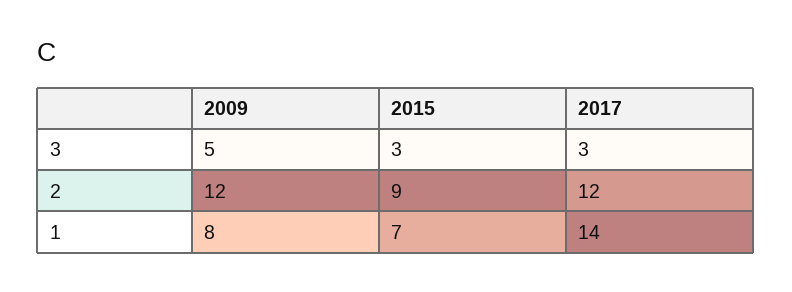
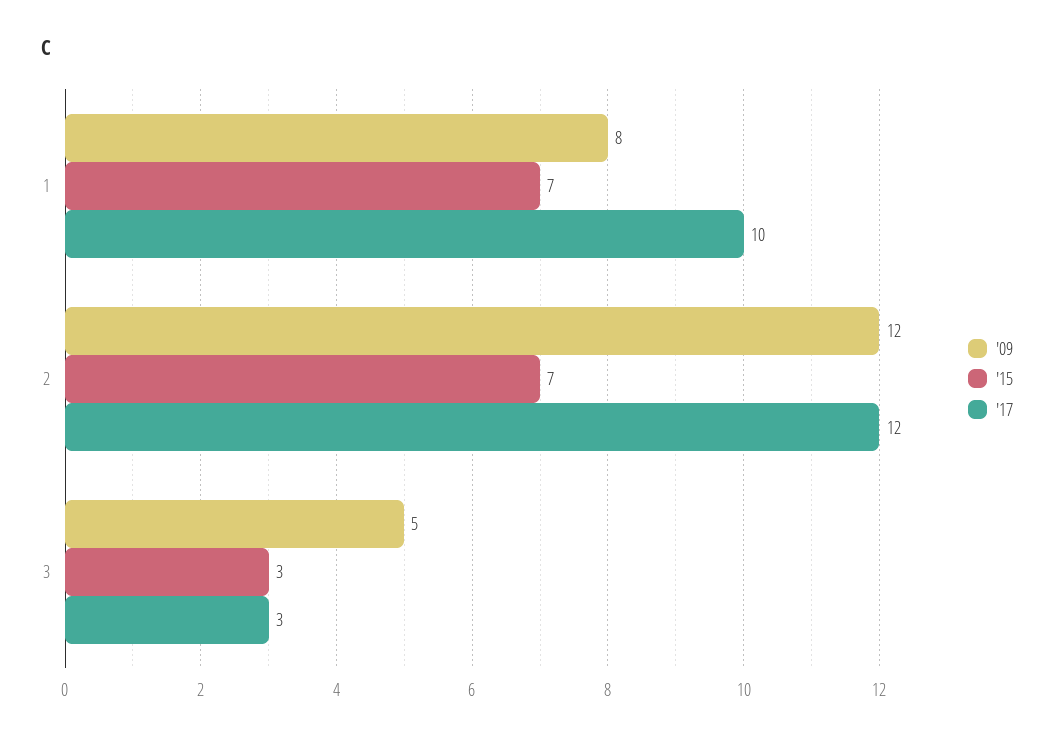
2015, 2: 9 -> 7
2017, 1: 14 -> 10

